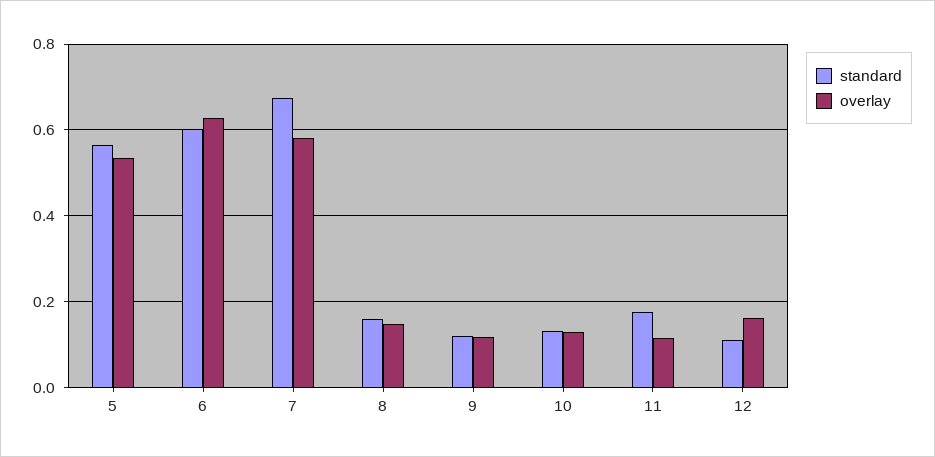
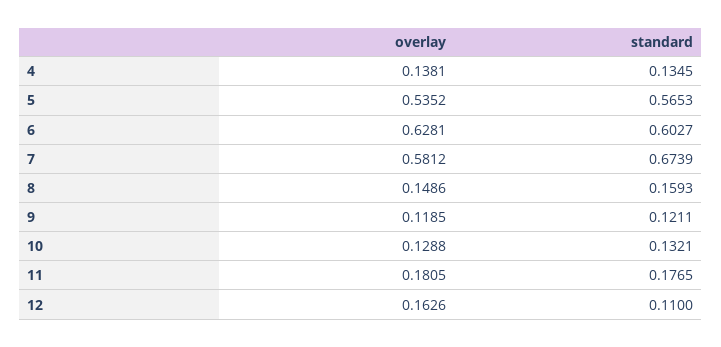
overlay, 11: 0.12 -> 0.1805
overlay, 4: none -> 0.1381
standard, 4: none -> 0.1345

